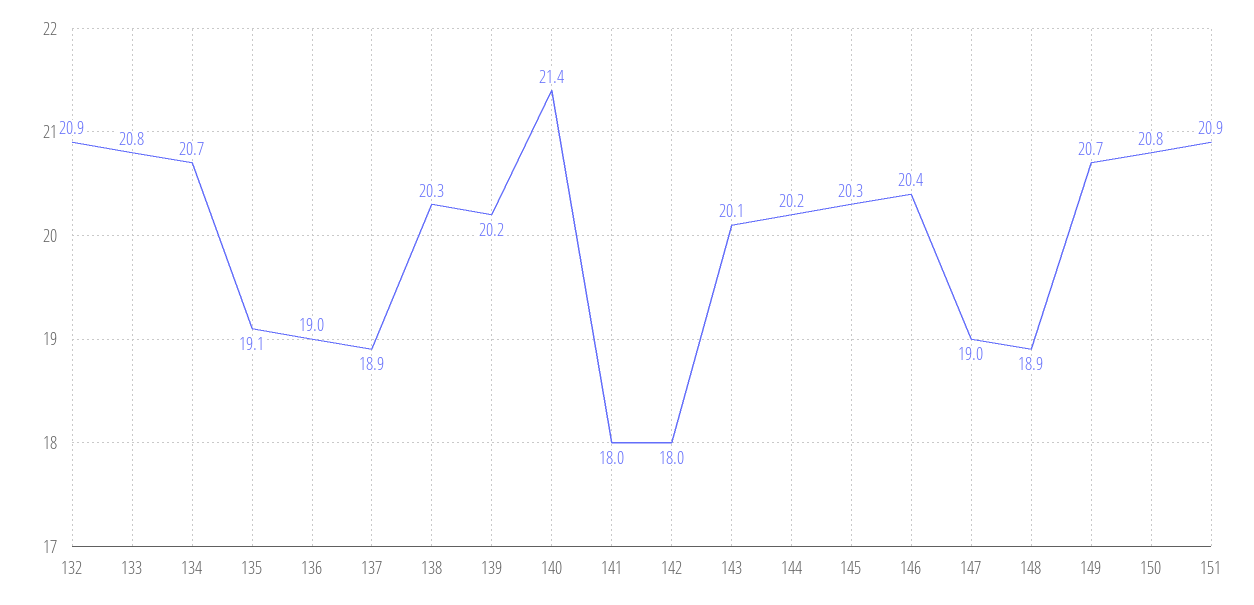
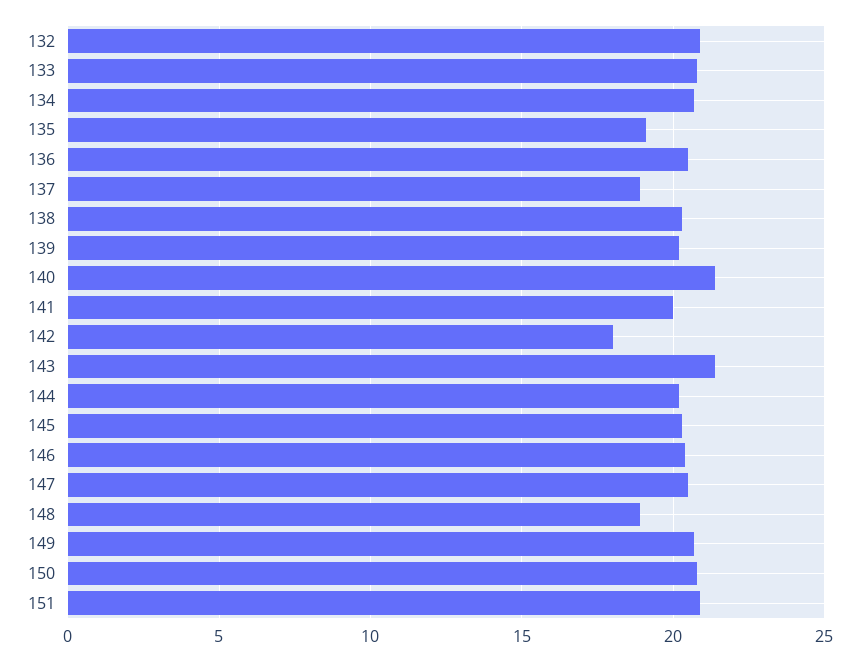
136: 19 -> 20.5
141: 18 -> 20
143: 20.1 -> 21.5
147: 19 -> 20.5

